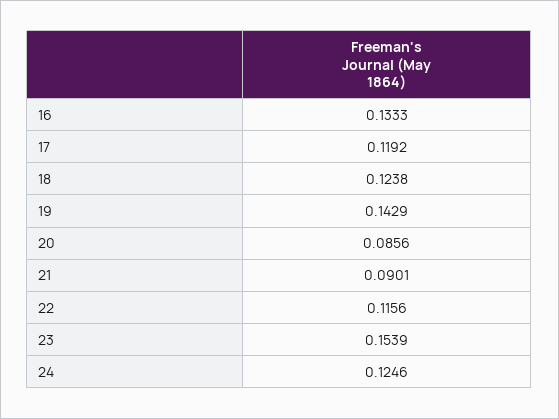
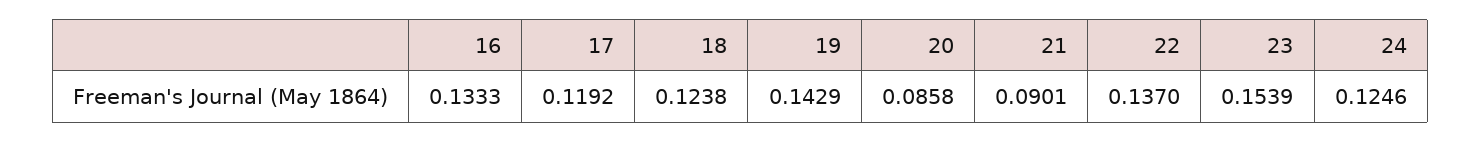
20: 0.0856 -> 0.0858
22: 0.1156 -> 0.137

